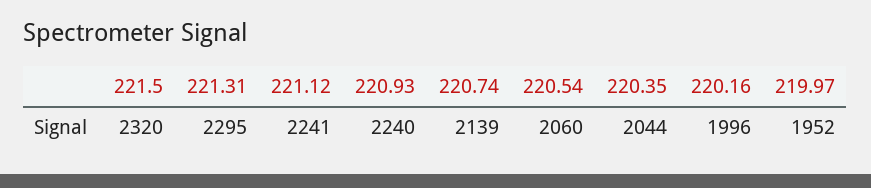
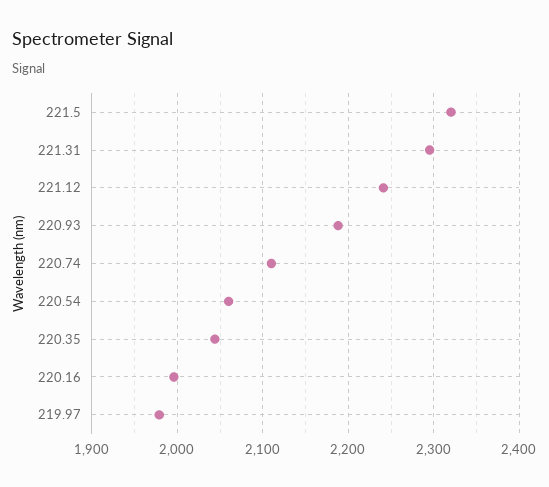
220.93: 2240 -> 2190
220.74: 2139 -> 2110
219.97: 1952 -> 1980

